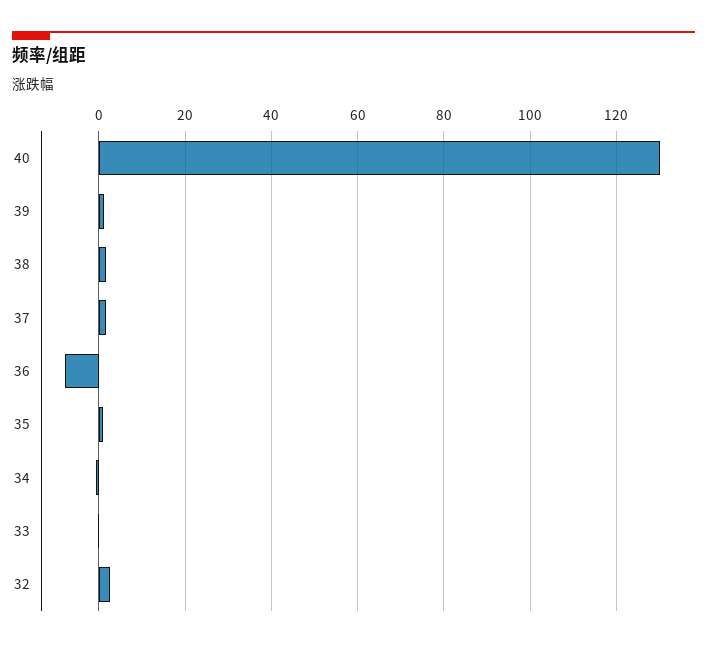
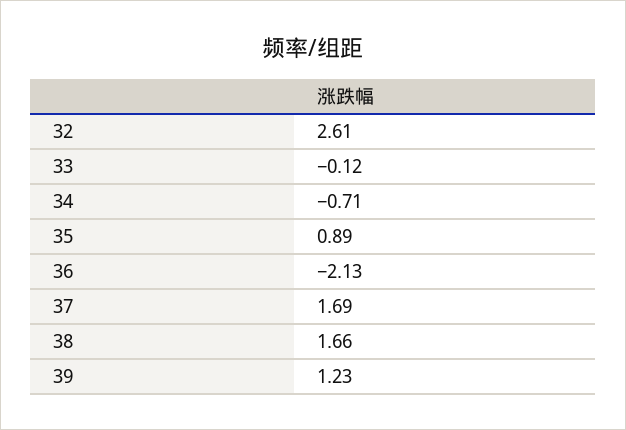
40: 130 -> none
36: -8 -> -2.13

